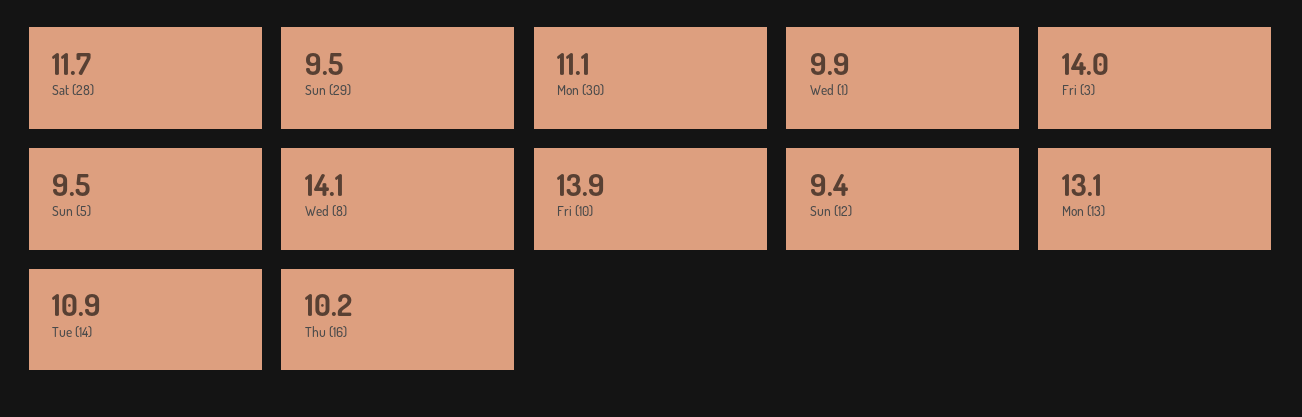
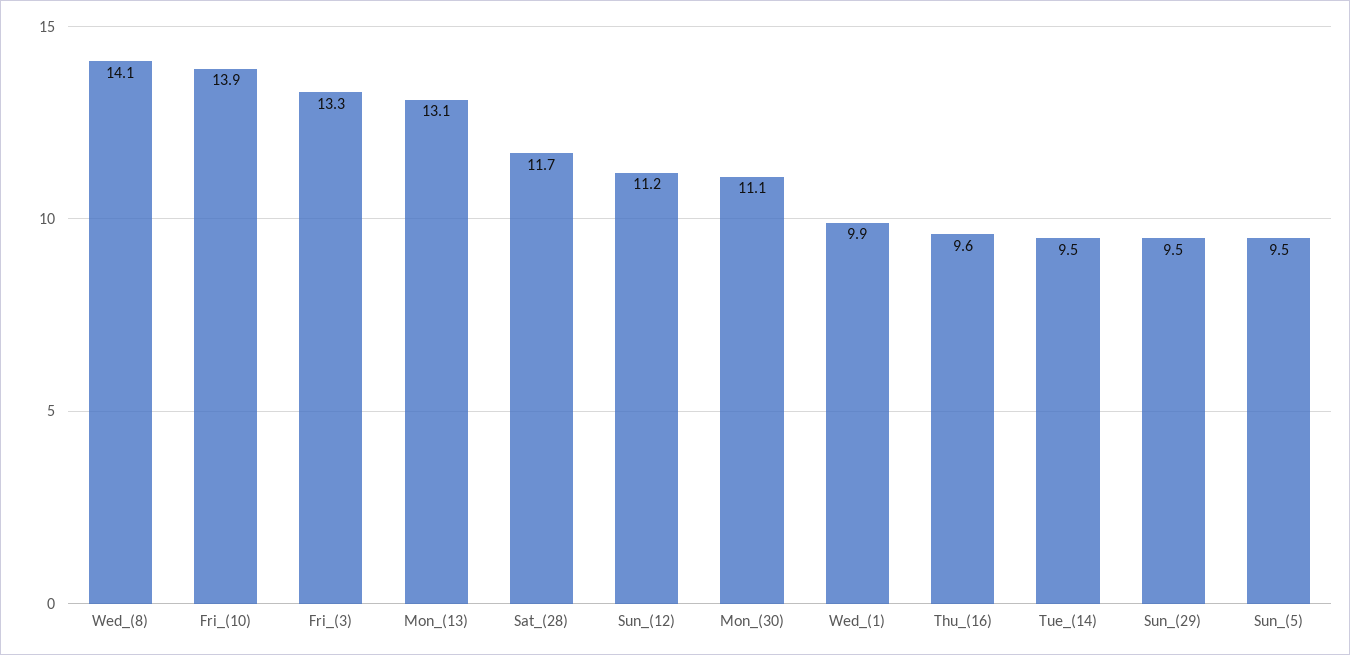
Fri (3): 14 -> 13.3
Sun (12): 9.4 -> 11.2
Tue (14): 10.9 -> 9.5
Thu (16): 10.2 -> 9.6

